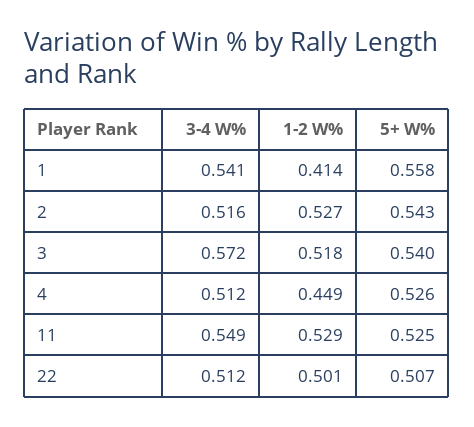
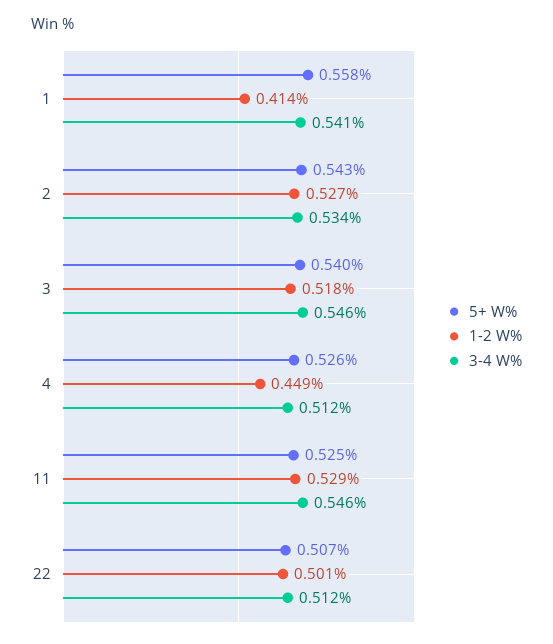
3-4 W%, 2: 0.516 -> 0.534
3-4 W%, 3: 0.572 -> 0.546
3-4 W%, 11: 0.549 -> 0.546

